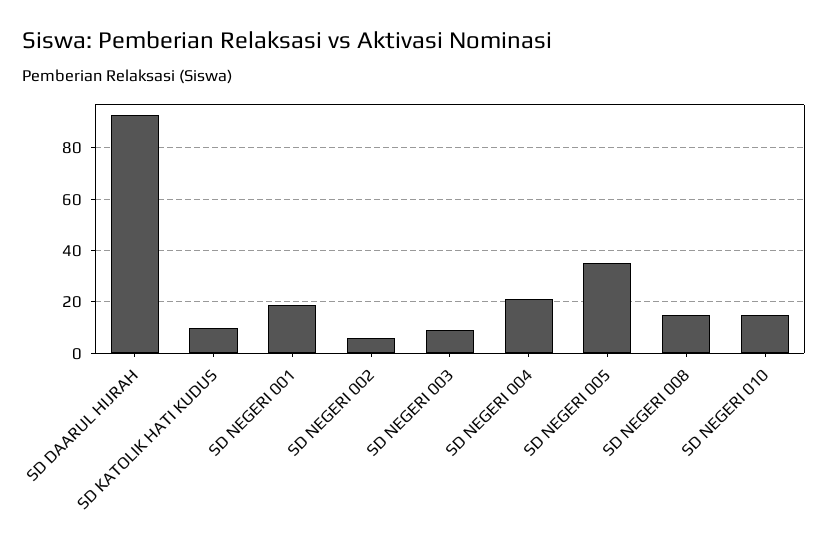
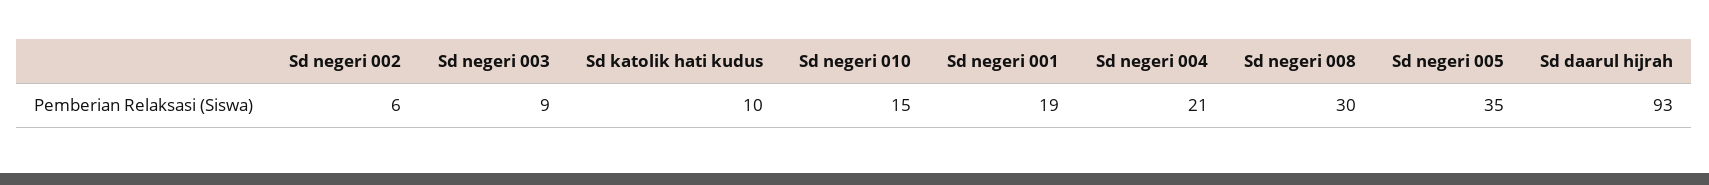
SD NEGERI 008: 15 -> 30

